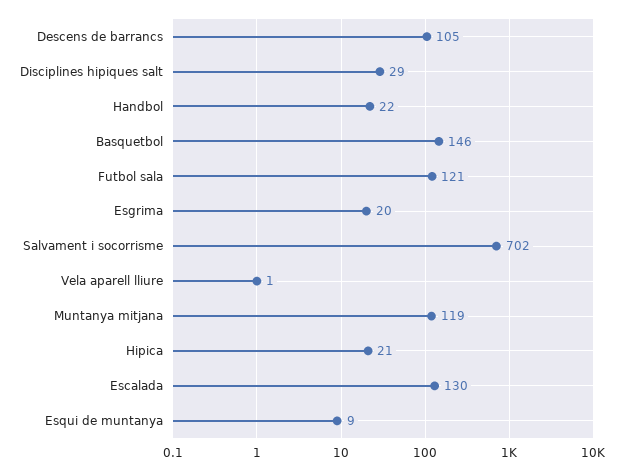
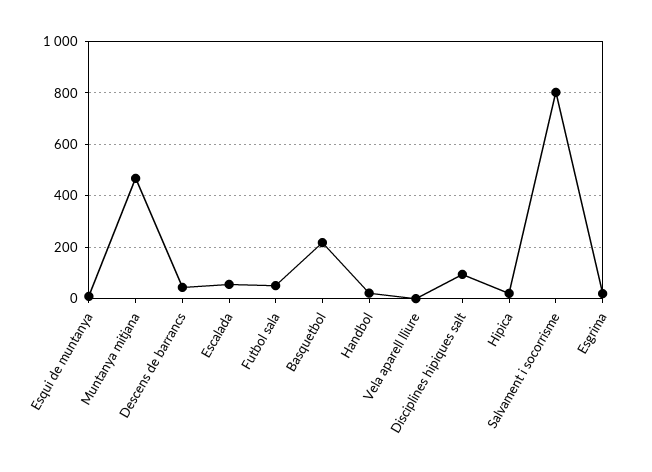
Descens de barrancs: 105 -> 50
Disciplines hipiques salt: 29 -> 100
Basquetbol: 146 -> 225
Futbol sala: 121 -> 50
Salvament i socorrisme: 702 -> 800
Muntanya mitjana: 119 -> 475
Escalada: 130 -> 50

